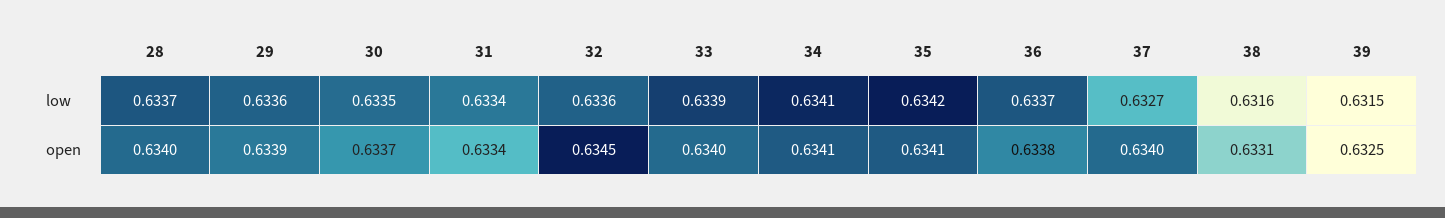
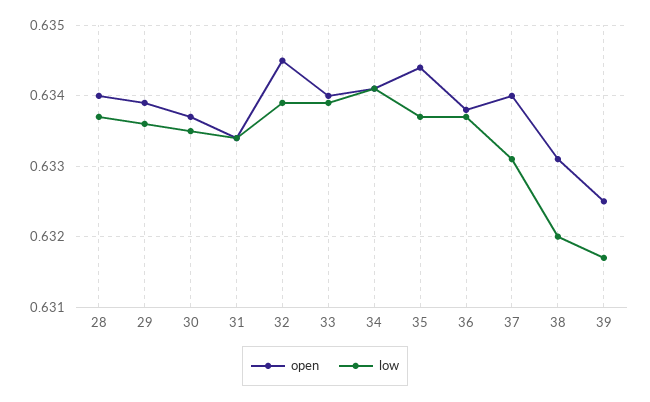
low, 32: 0.6336 -> 0.6339
low, 35: 0.6342 -> 0.6337
low, 37: 0.6327 -> 0.6331
low, 38: 0.6316 -> 0.632
low, 39: 0.6315 -> 0.6317
open, 35: 0.6341 -> 0.6344

